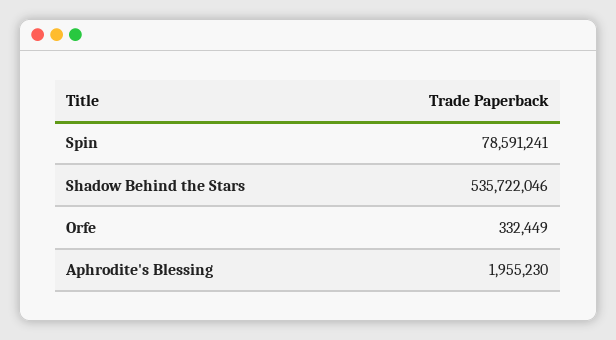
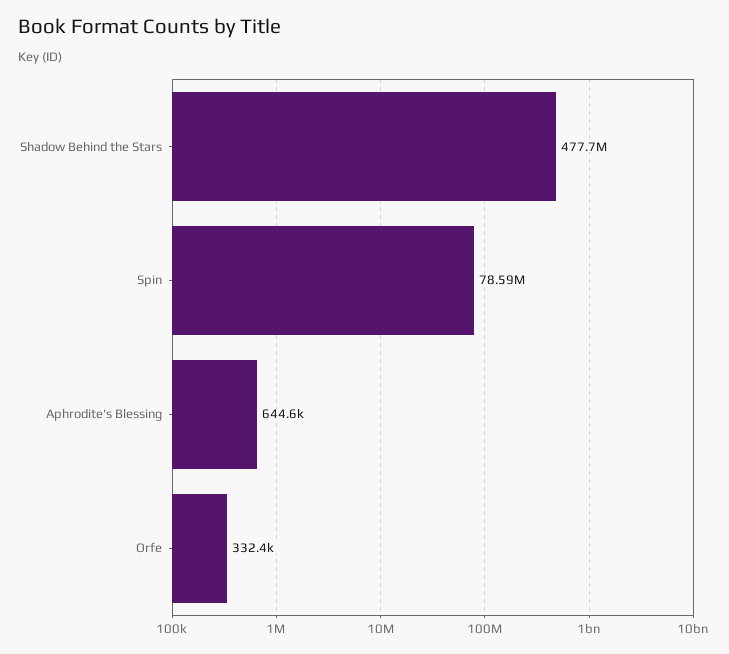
Shadow Behind the Stars: 535722046 -> 477700000
Aphrodite's Blessing: 1955230 -> 644600

